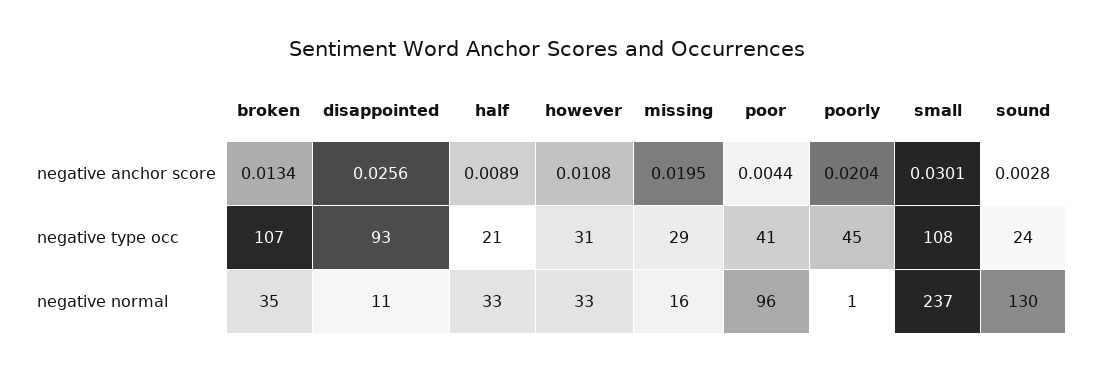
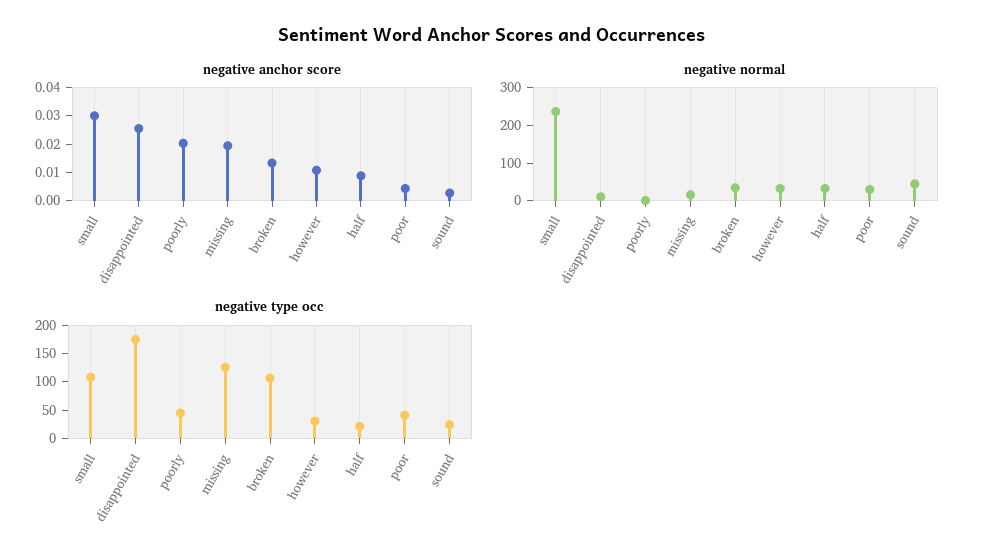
negative type occ, disappointed: 93 -> 175
negative type occ, missing: 29 -> 125
negative normal, poor: 96 -> 25
negative normal, sound: 130 -> 50

